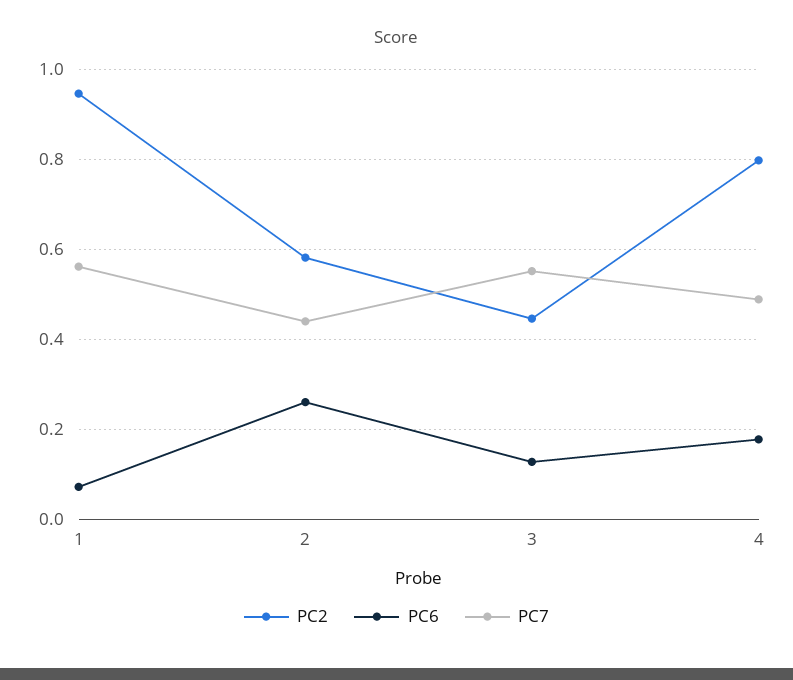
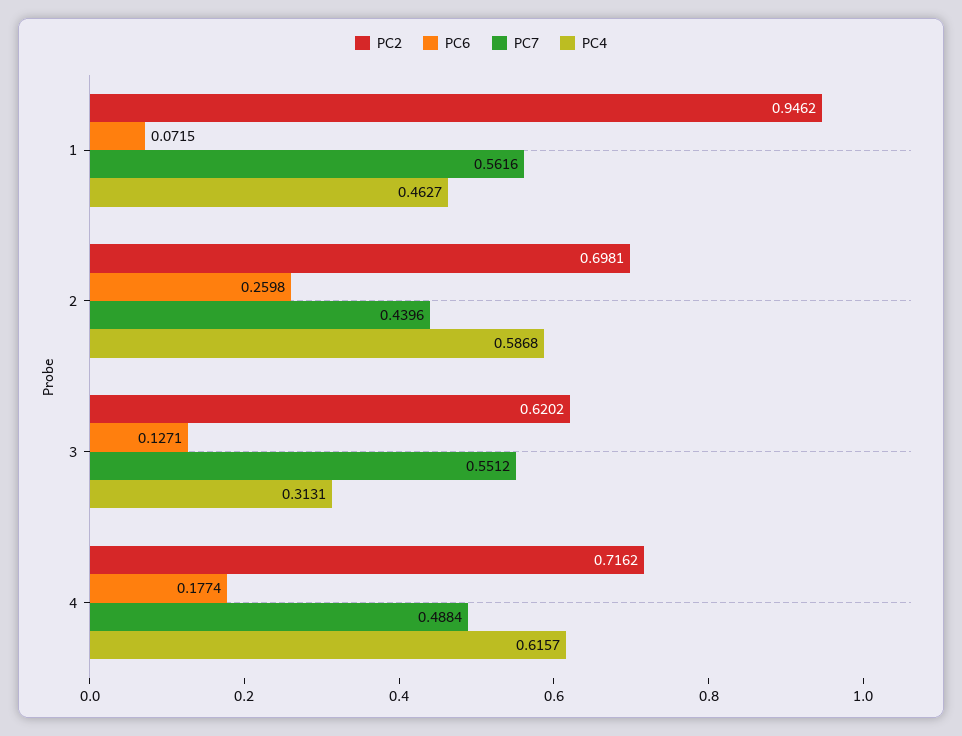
PC2, 2: 0.58 -> 0.6981
PC2, 3: 0.44 -> 0.6202
PC2, 4: 0.8 -> 0.7162
PC4, 1: none -> 0.4627
PC4, 2: none -> 0.5868
PC4, 3: none -> 0.3131
PC4, 4: none -> 0.6157

